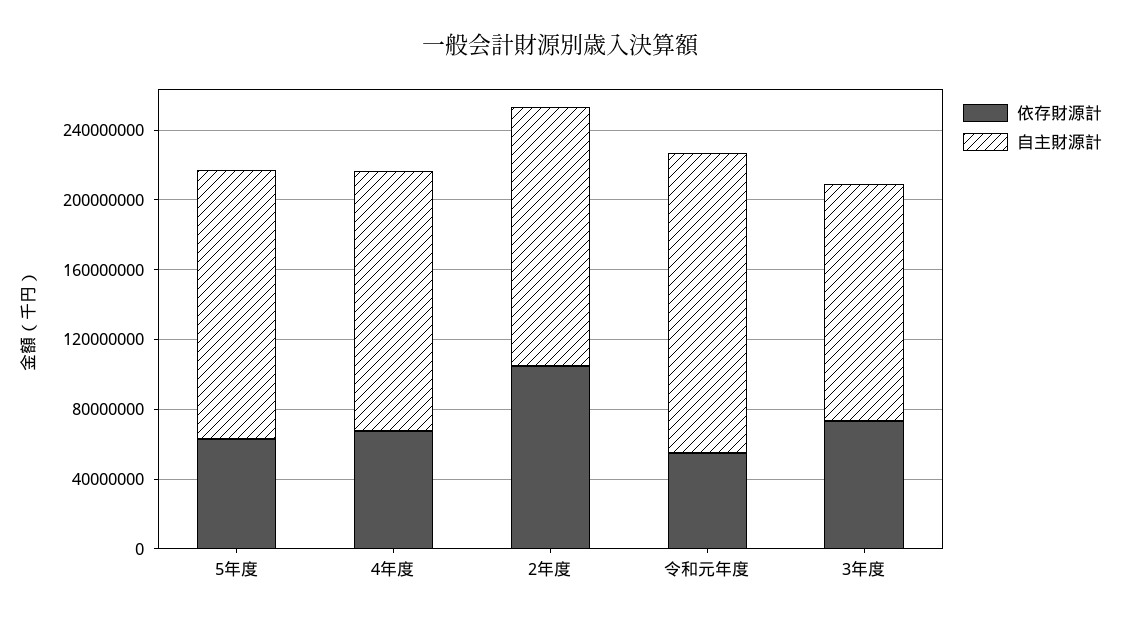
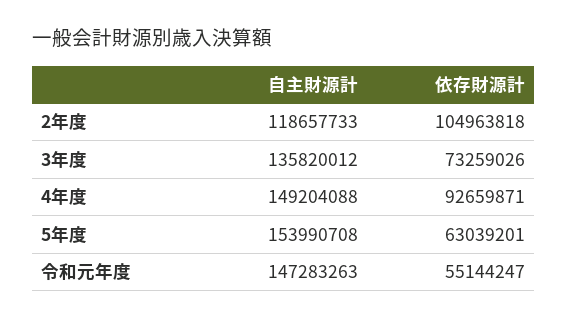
依存財源計, 4年度: 70000000 -> 92659871
自主財源計, 2年度: 150000000 -> 118657733
自主財源計, 令和元年度: 170000000 -> 147283263

